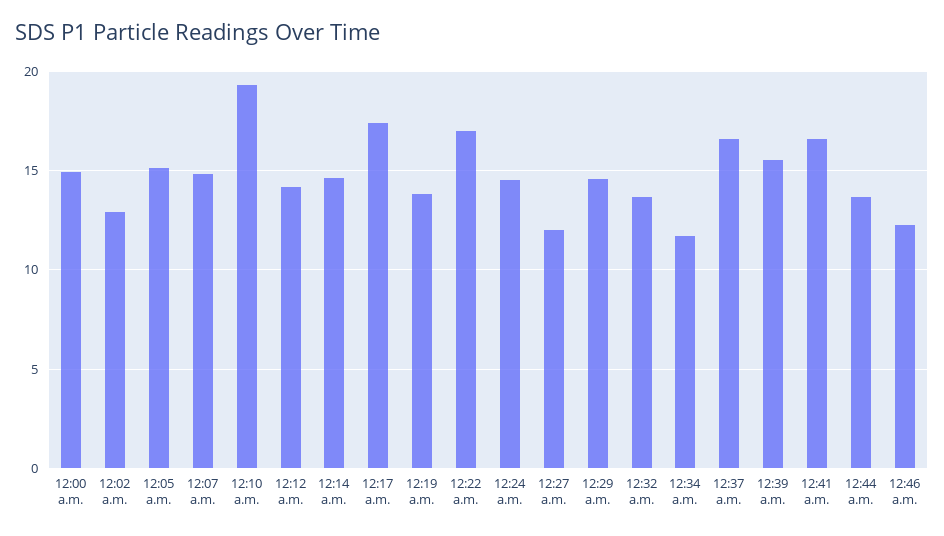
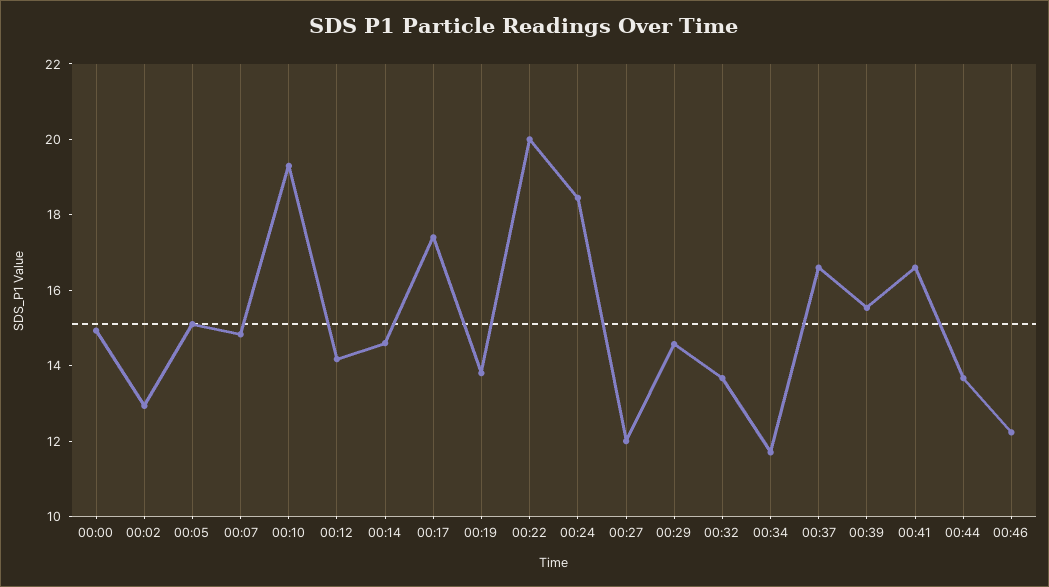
12:22 a.m.: 17 -> 20
12:24 a.m.: 14.5 -> 18.5

